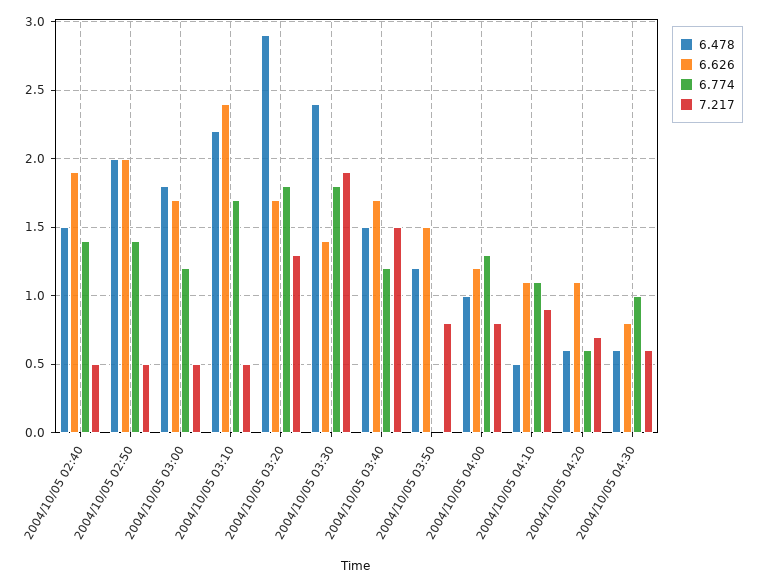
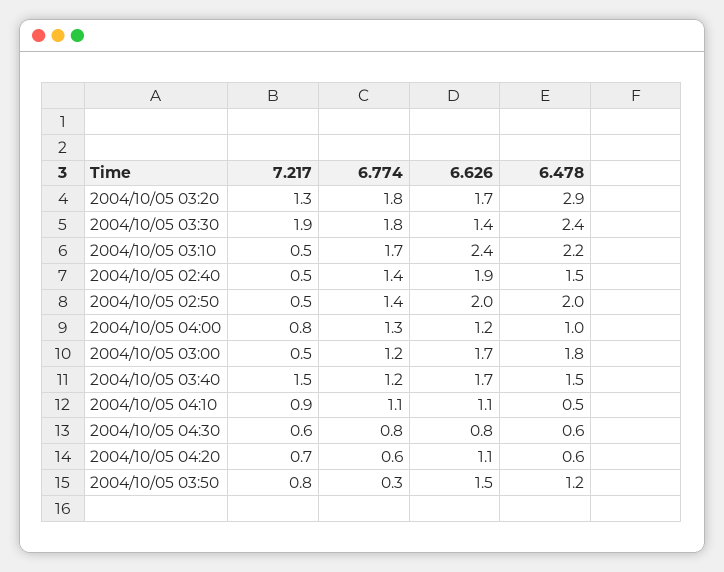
6.774, 2004/10/05 03:50: 0 -> 0.3
6.774, 2004/10/05 04:30: 1 -> 0.8

